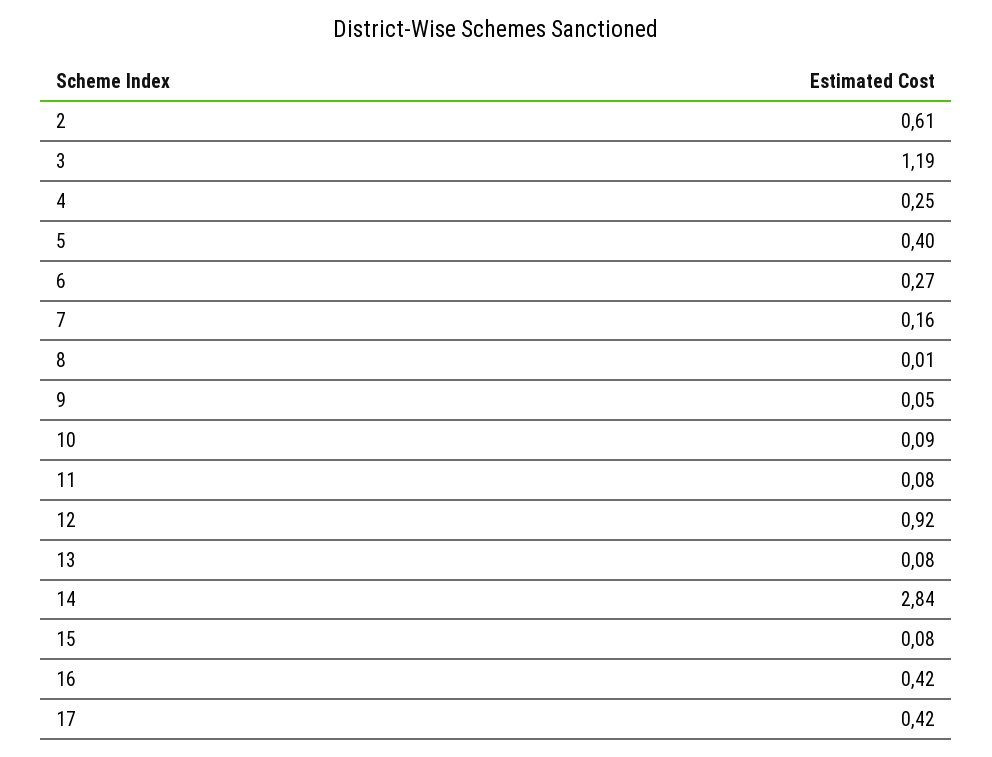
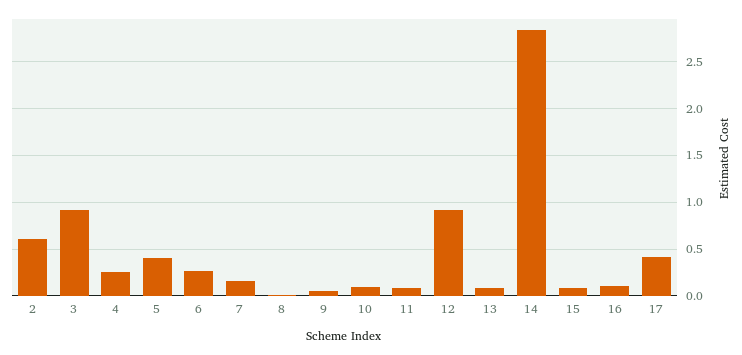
3: 1.19 -> 0.9
16: 0.42 -> 0.1

